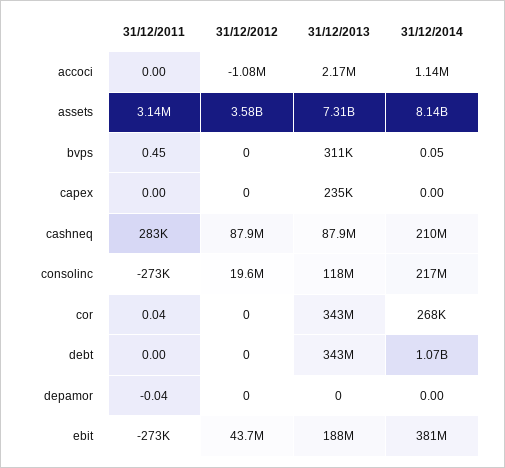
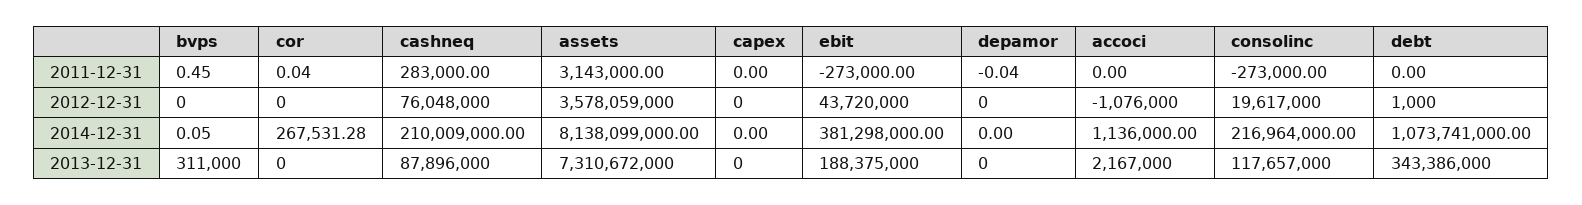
31/12/2013, capex: 235000 -> 0
31/12/2012, cashneq: 87900000 -> 76048000
31/12/2013, cor: 343000000 -> 0
31/12/2012, debt: 0 -> 1000

